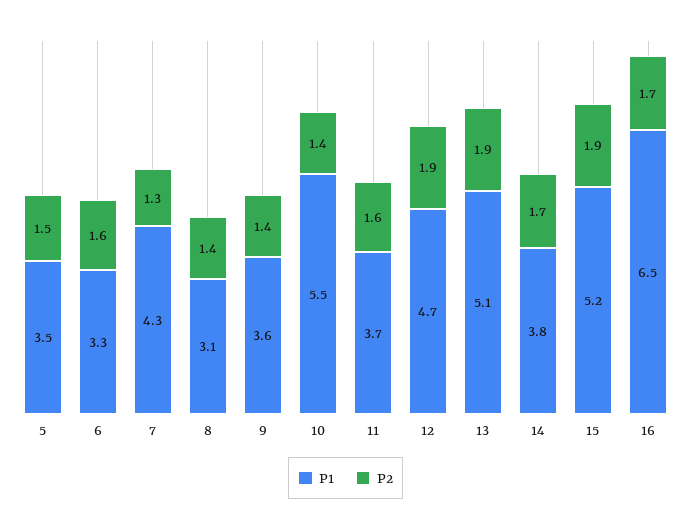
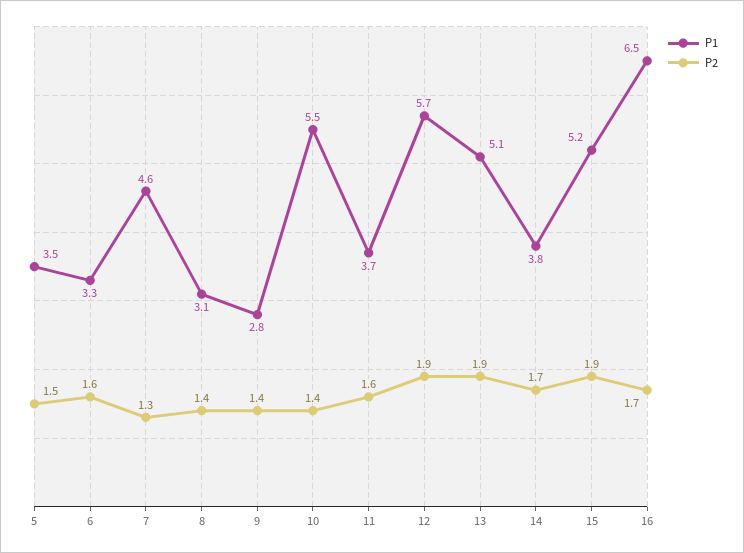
P1, 7: 4.3 -> 4.6
P1, 9: 3.6 -> 2.8
P1, 12: 4.7 -> 5.7

